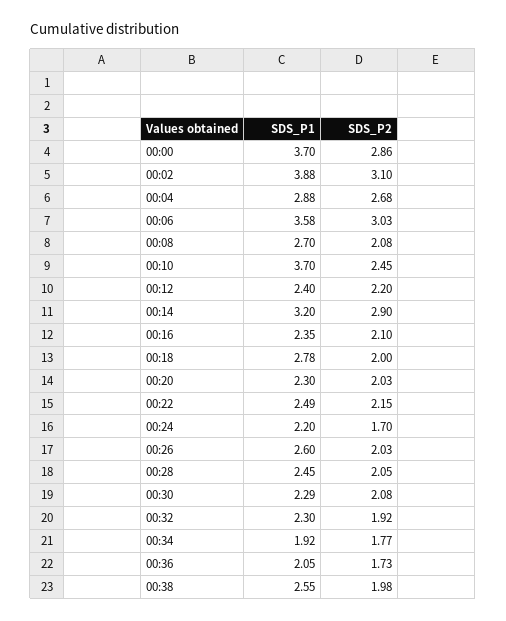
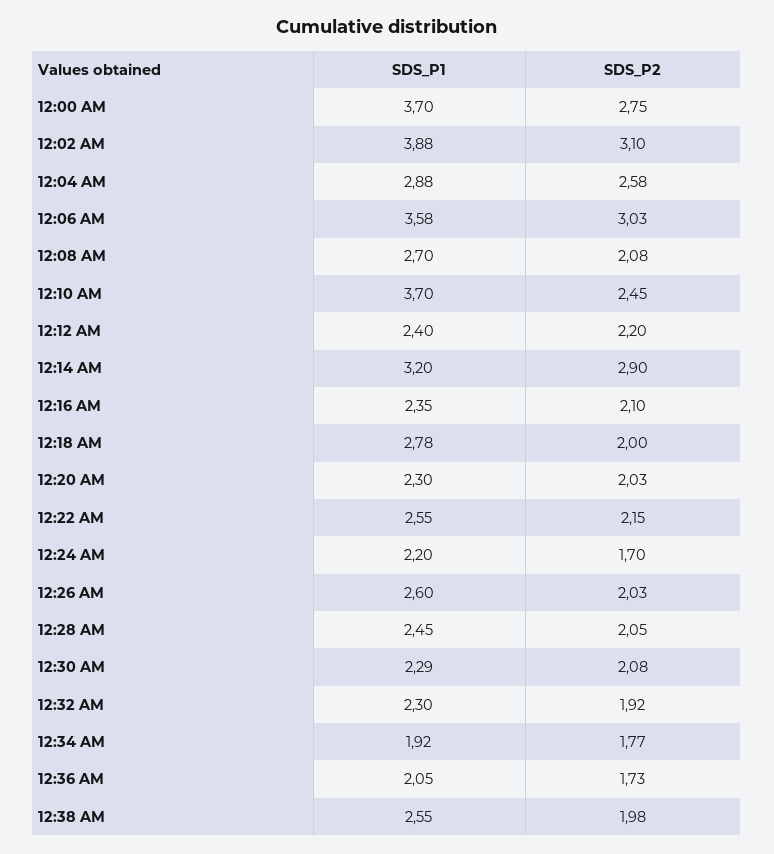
SDS_P2, 00:00: 2.86 -> 2.75
SDS_P2, 00:04: 2.68 -> 2.58
SDS_P1, 00:22: 2.49 -> 2.55

